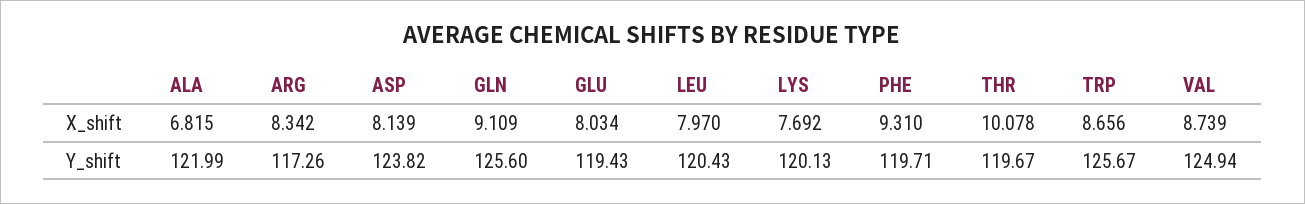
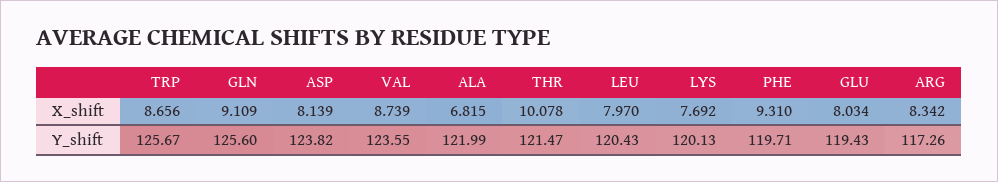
THR, Y_shift: 119.67 -> 121.47
VAL, Y_shift: 124.94 -> 123.55

